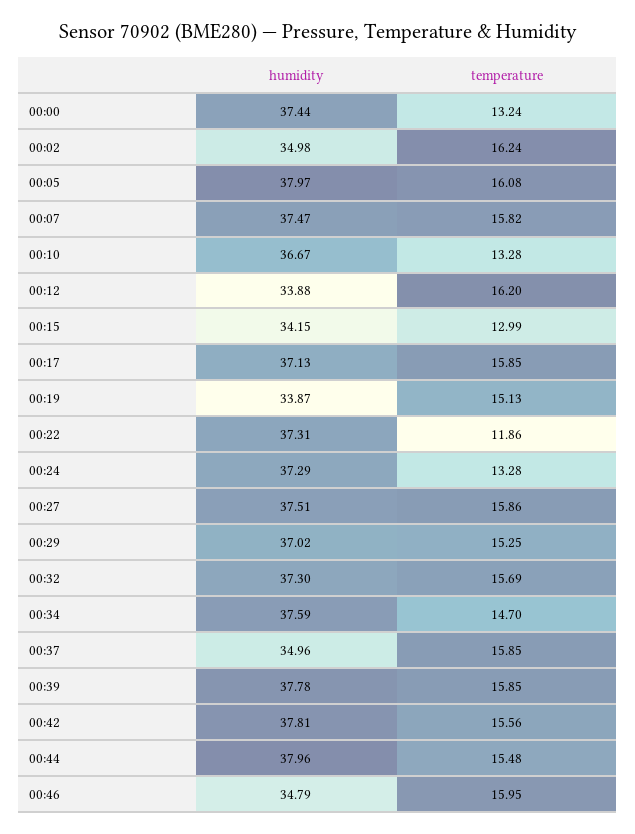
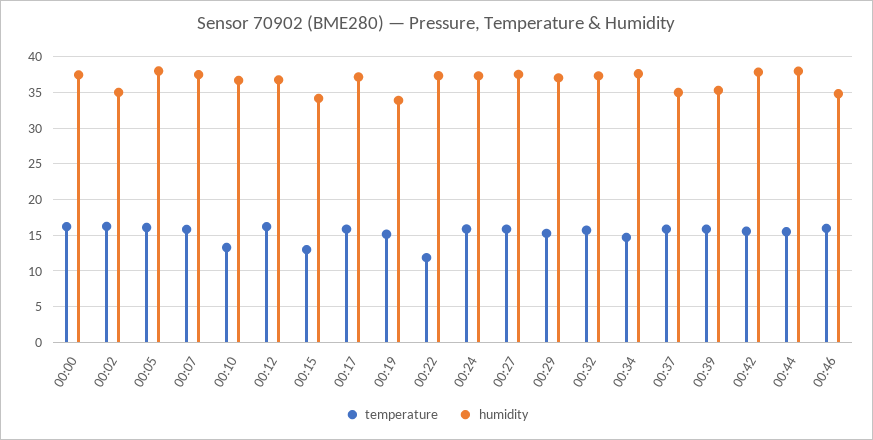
temperature, 00:00: 13.24 -> 16
humidity, 00:12: 33.88 -> 37
temperature, 00:24: 13.28 -> 16
humidity, 00:39: 37.78 -> 35

